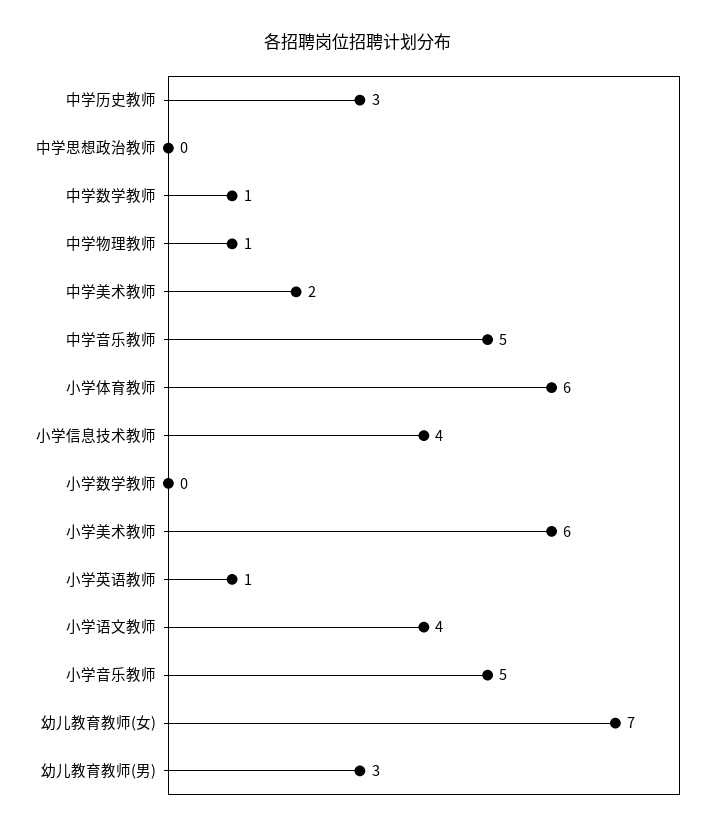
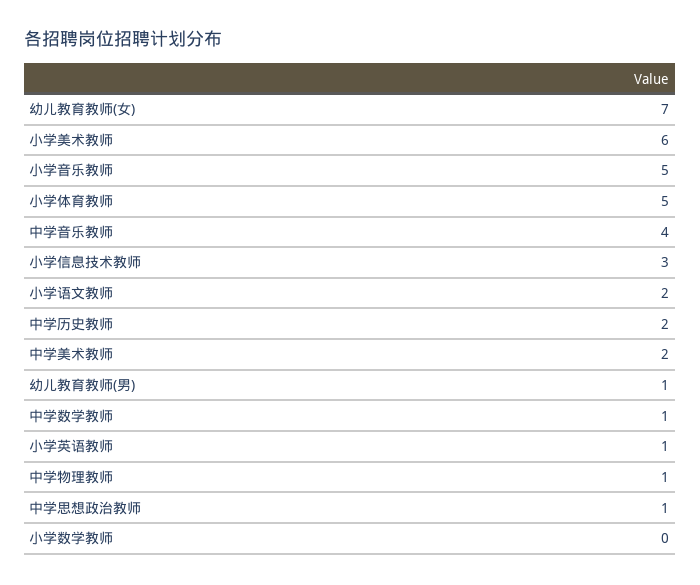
中学历史教师: 3 -> 2
中学思想政治教师: 0 -> 1
中学音乐教师: 5 -> 4
小学体育教师: 6 -> 5
小学信息技术教师: 4 -> 3
小学语文教师: 4 -> 2
幼儿教育教师(男): 3 -> 1

